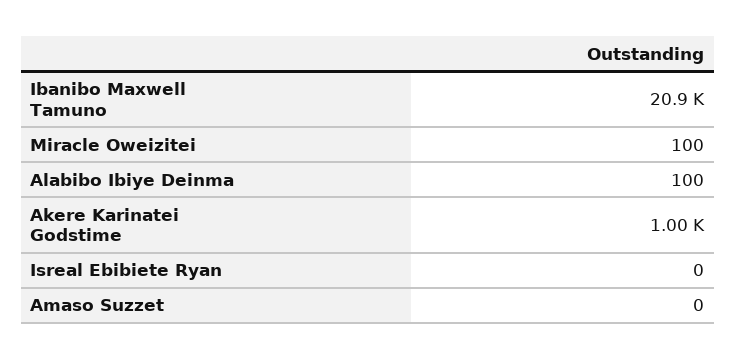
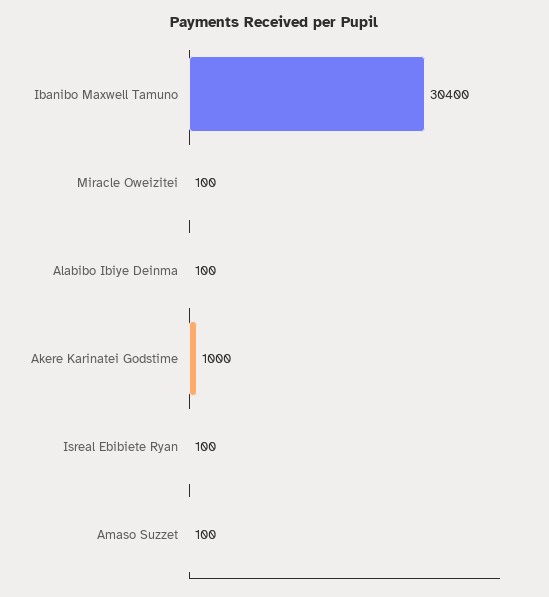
Ibanibo Maxwell Tamuno: 20900 -> 30400
Isreal Ebibiete Ryan: 0 -> 100
Amaso Suzzet: 0 -> 100

